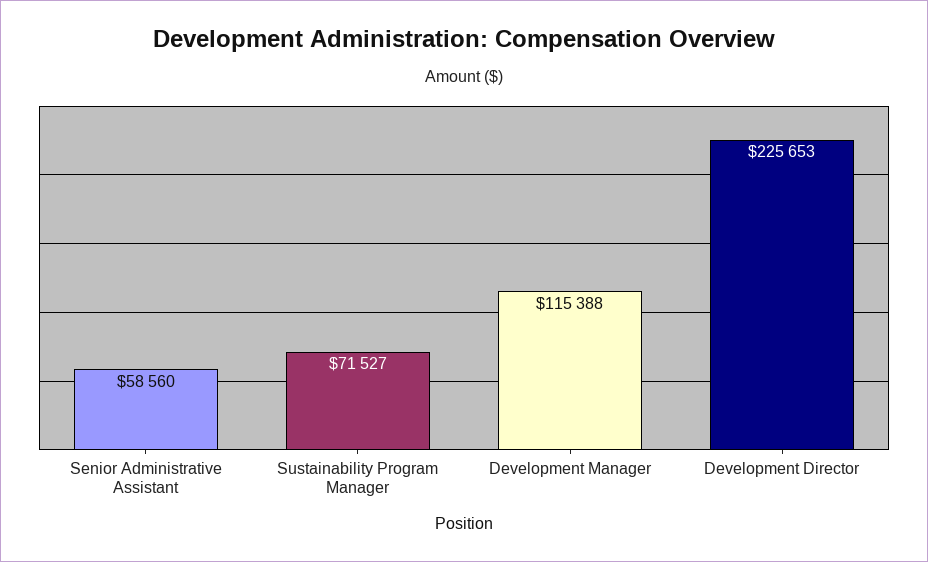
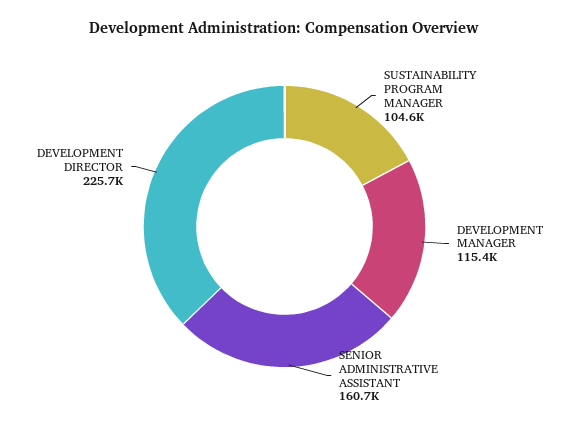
Senior Administrative Assistant: 58560 -> 160700
Sustainability Program Manager: 71527 -> 104600

